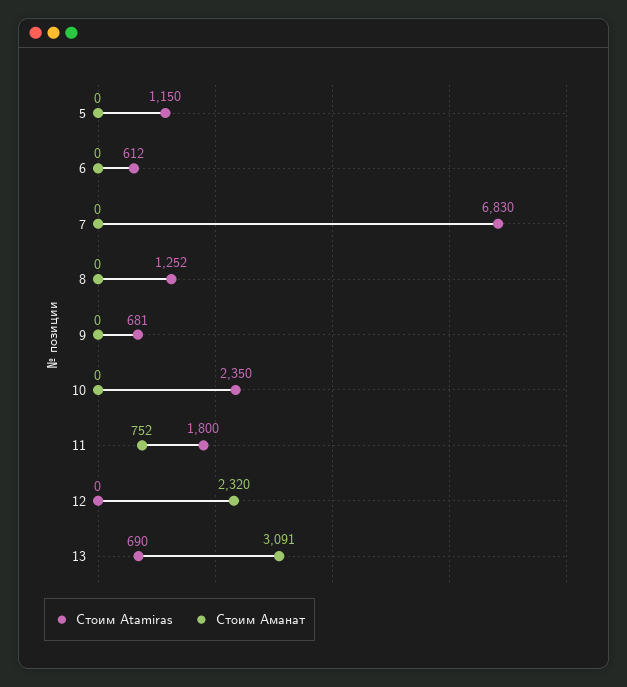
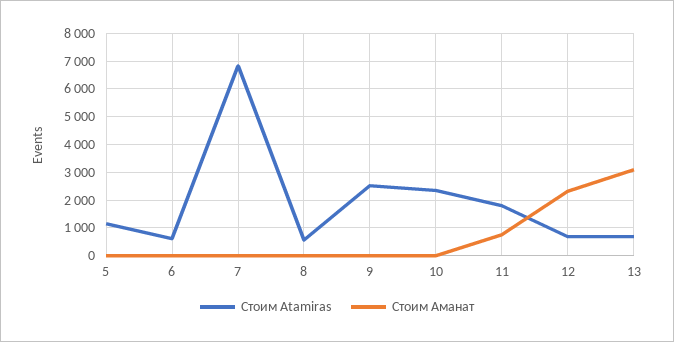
Стоим Atamiras, 8: 1252 -> 500
Стоим Atamiras, 9: 681 -> 2500
Стоим Atamiras, 12: 0 -> 750

